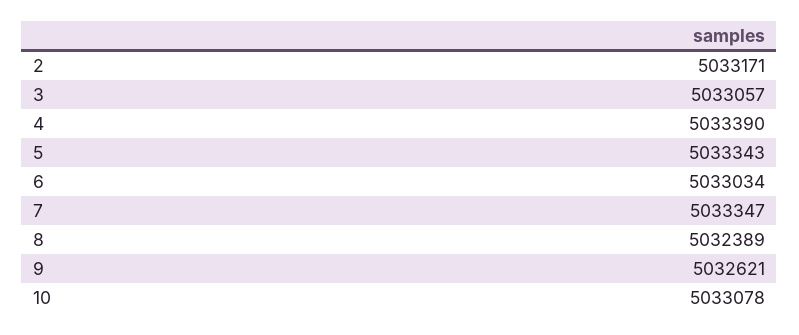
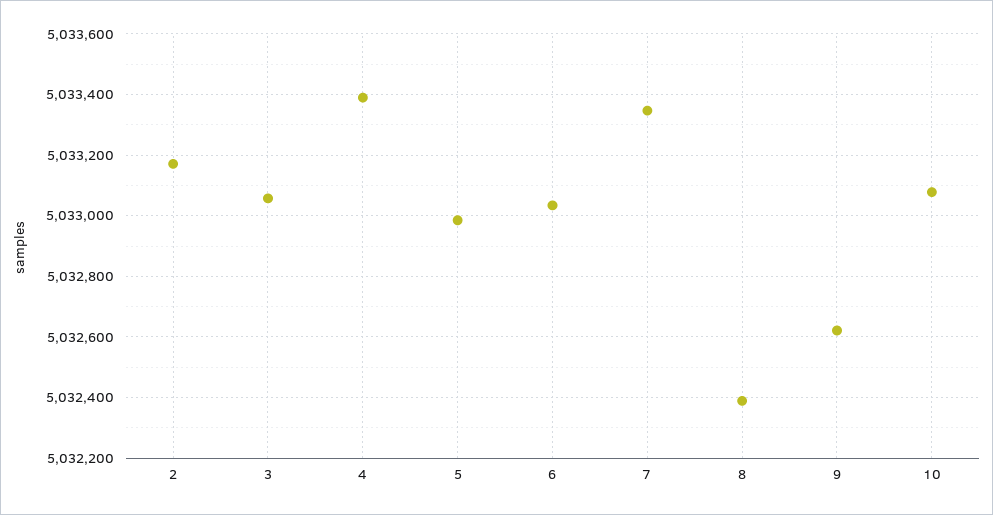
5: 5033343 -> 5032980

